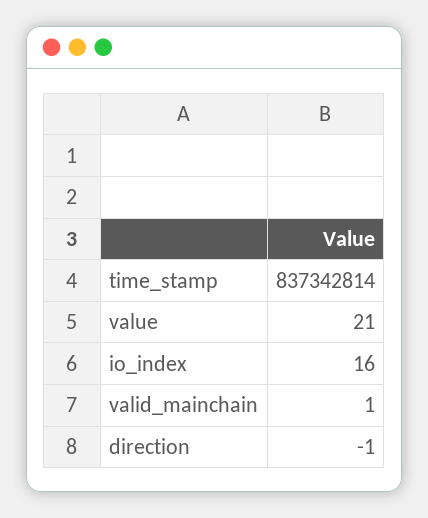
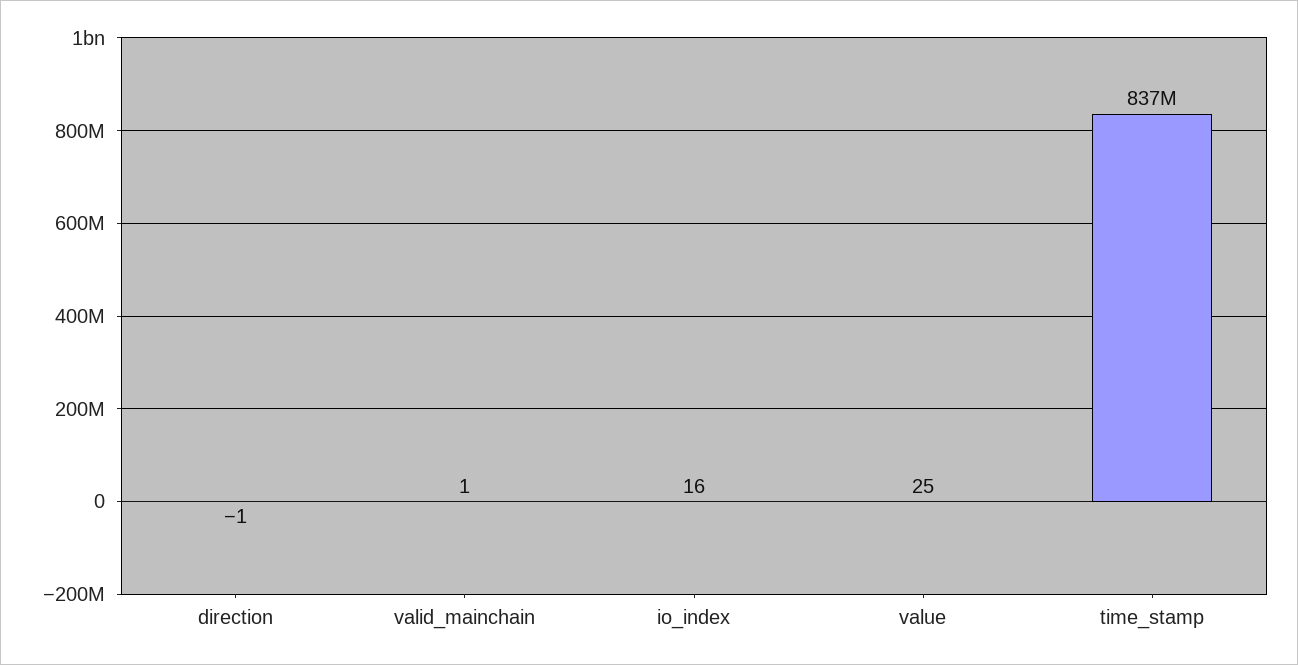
value: 21 -> 25

